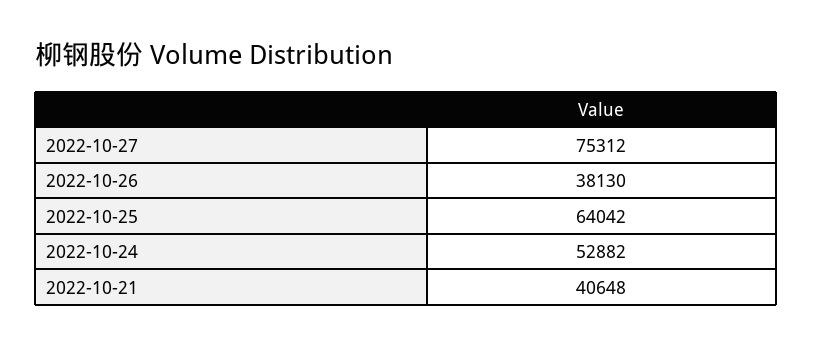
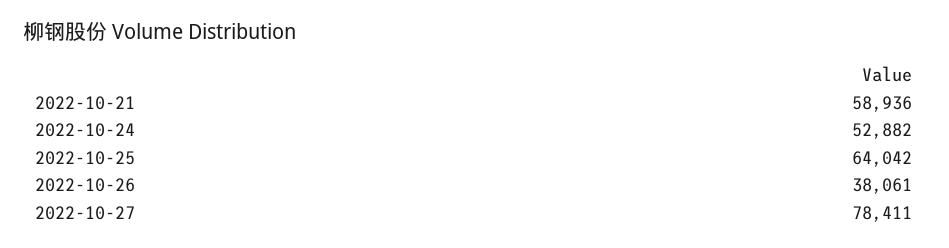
2022-10-27: 75312 -> 78411
2022-10-26: 38130 -> 38061
2022-10-21: 40648 -> 58936

